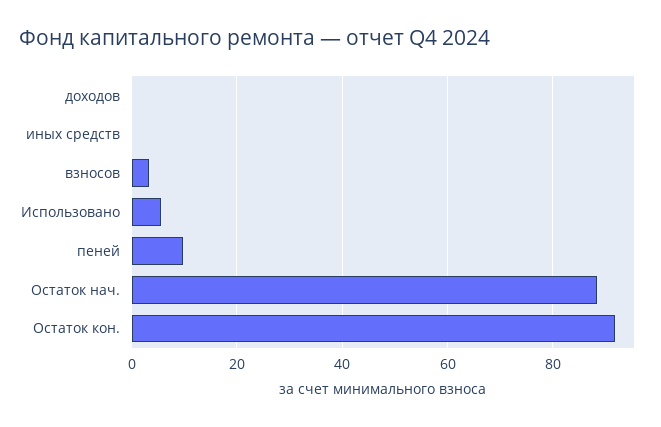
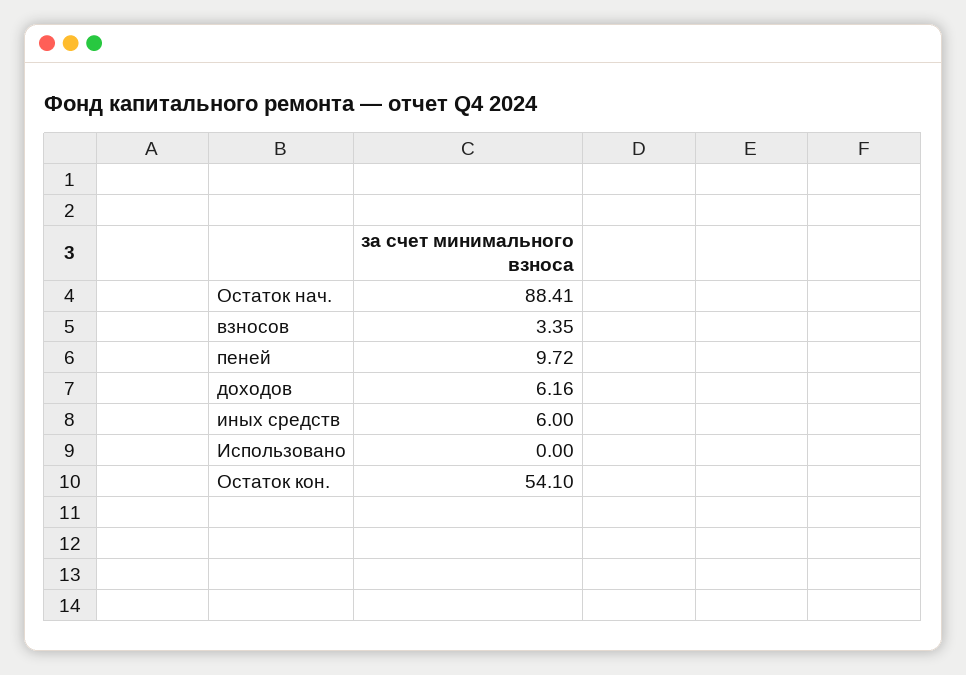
доходов: 0 -> 6.16
иных средств: 0 -> 6
Использовано: 6 -> 0
Остаток кон.: 92 -> 54.1

